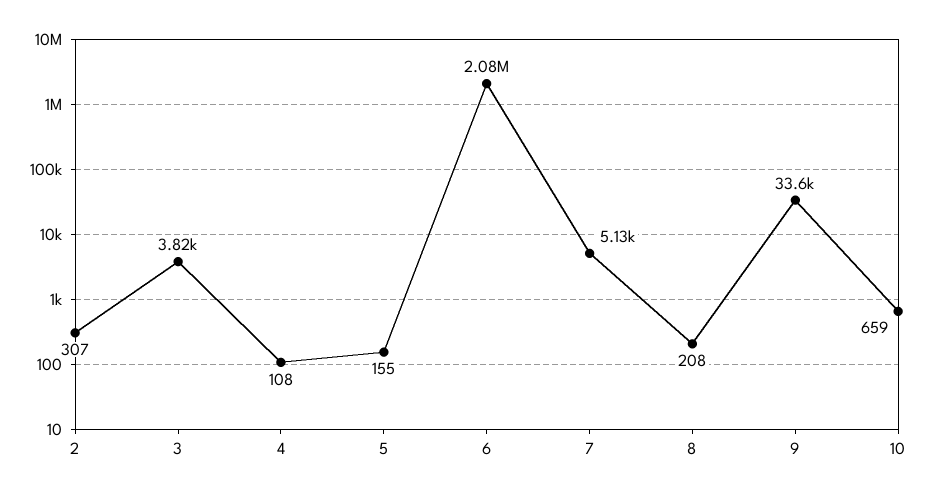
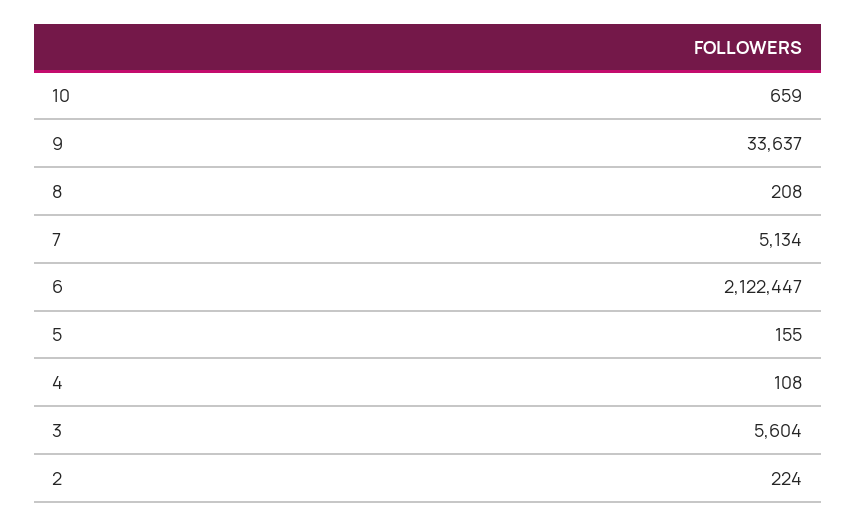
2: 307 -> 224
3: 3820 -> 5604
6: 2080000 -> 2122447

